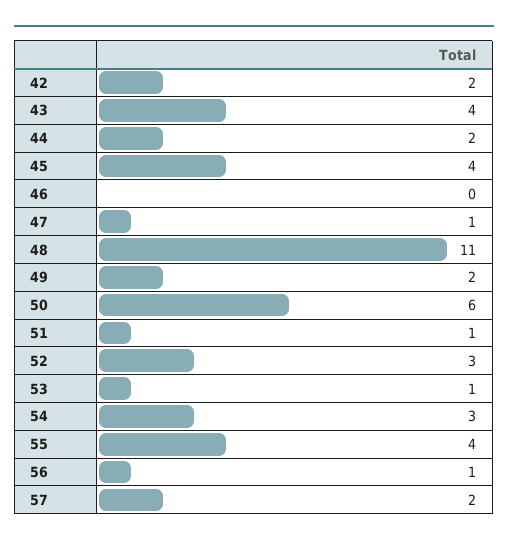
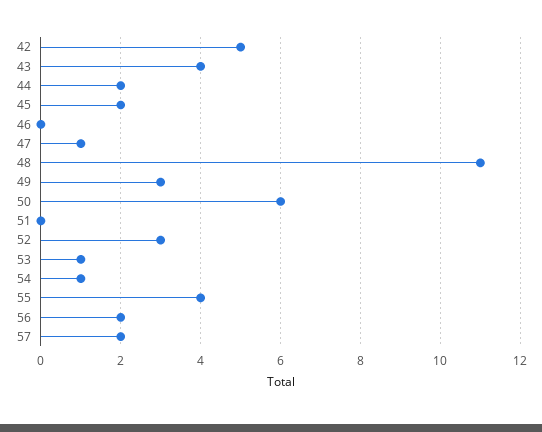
42: 2 -> 5
45: 4 -> 2
49: 2 -> 3
51: 1 -> 0
54: 3 -> 1
56: 1 -> 2

